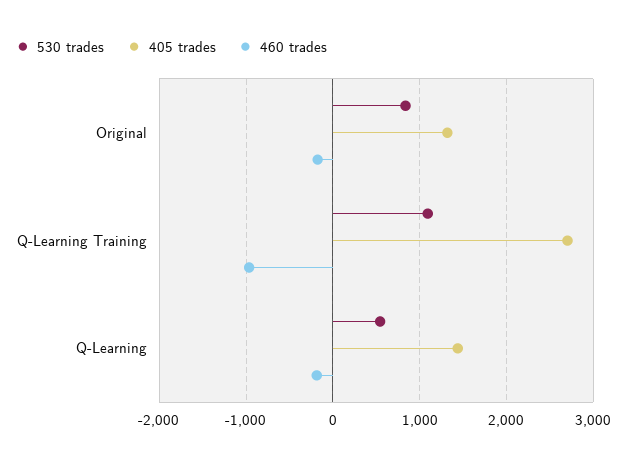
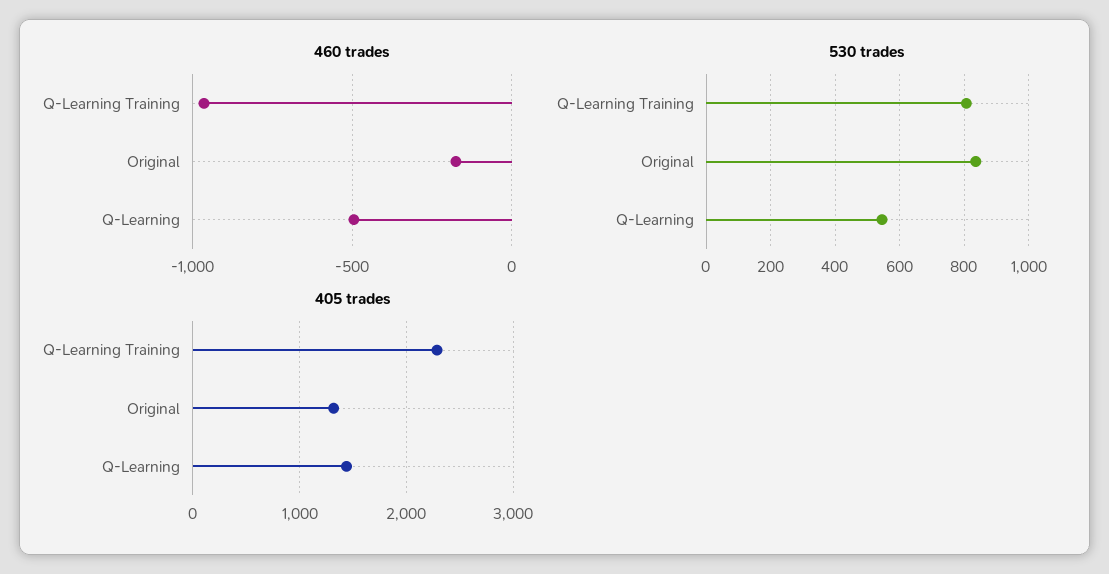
530 trades, Q-Learning Training: 1100 -> 800
405 trades, Q-Learning Training: 2700 -> 2300
460 trades, Q-Learning: -200 -> -500

